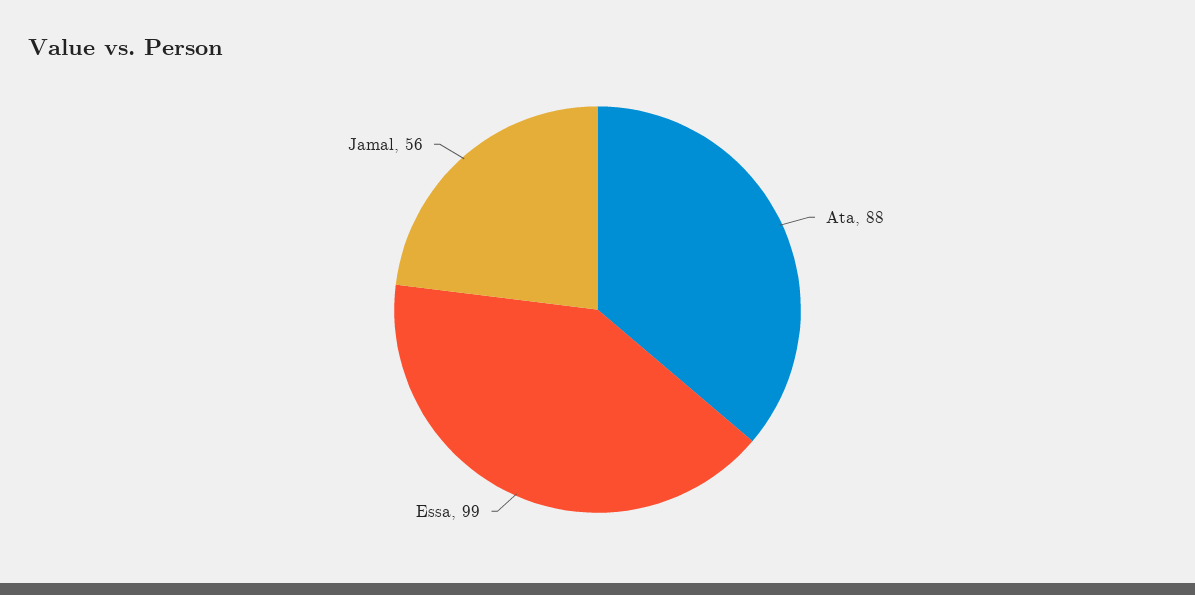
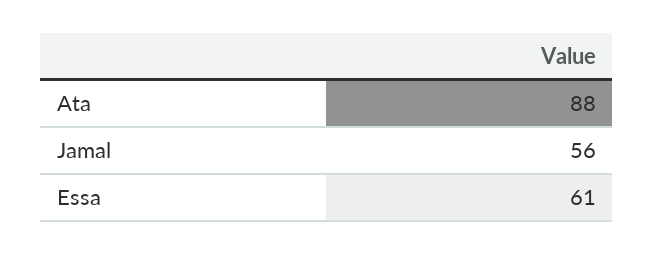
Essa: 99 -> 61

